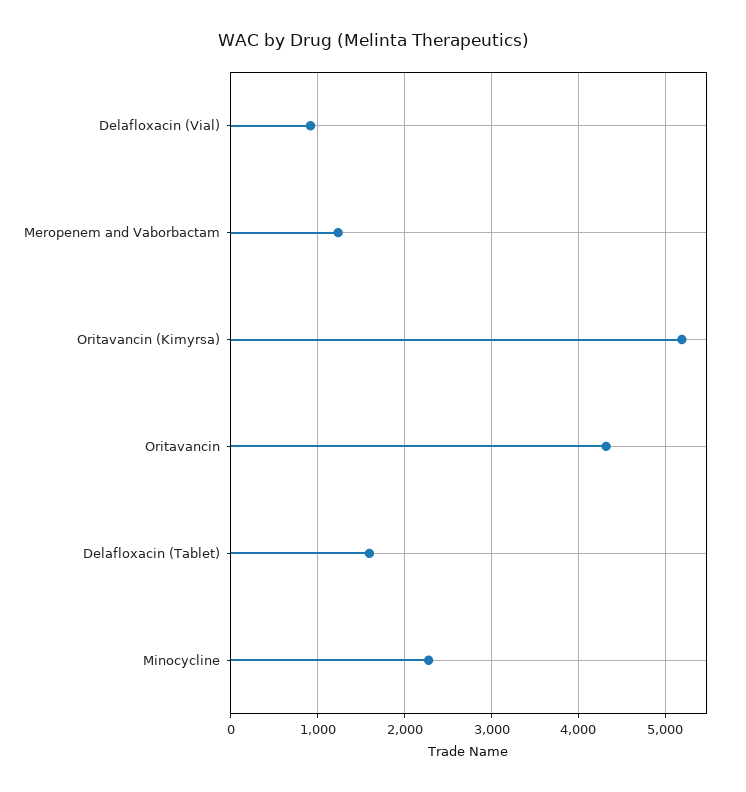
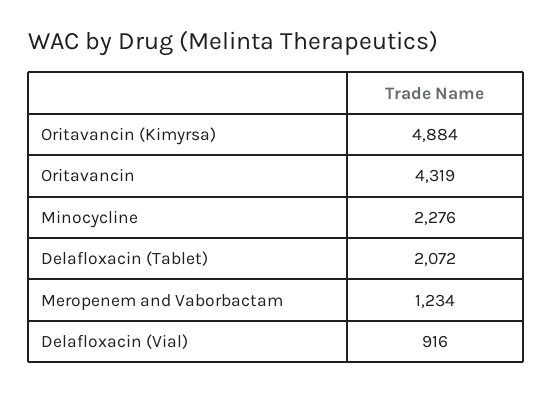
Oritavancin (Kimyrsa): 5200 -> 4884
Delafloxacin (Tablet): 1600 -> 2072

